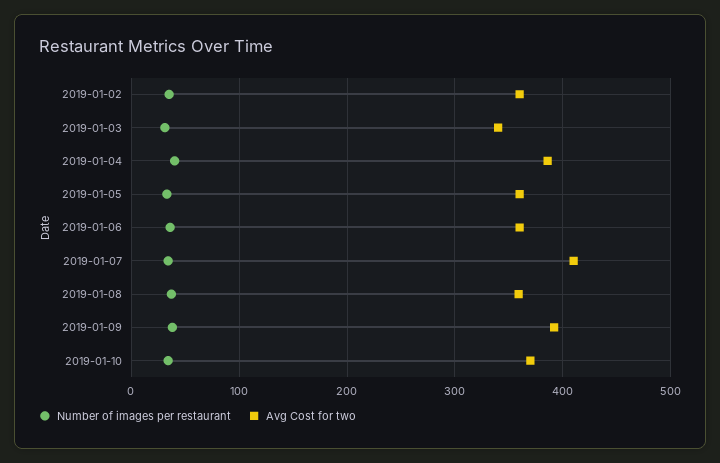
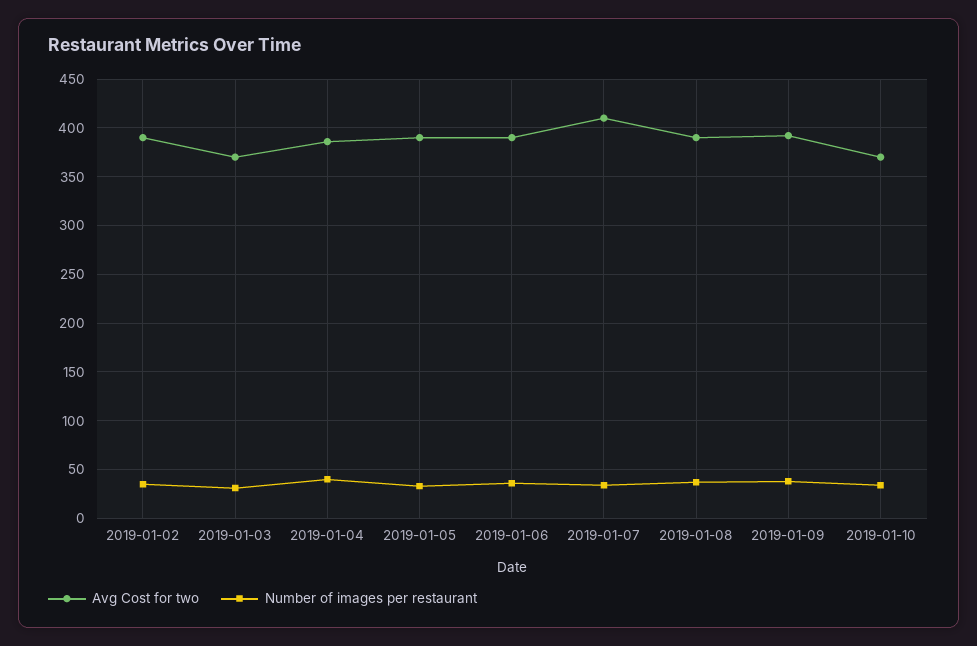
Avg Cost for two, 2019-01-02: 360 -> 390
Avg Cost for two, 2019-01-03: 340 -> 370
Avg Cost for two, 2019-01-05: 360 -> 390
Avg Cost for two, 2019-01-06: 360 -> 390
Avg Cost for two, 2019-01-08: 360 -> 390

